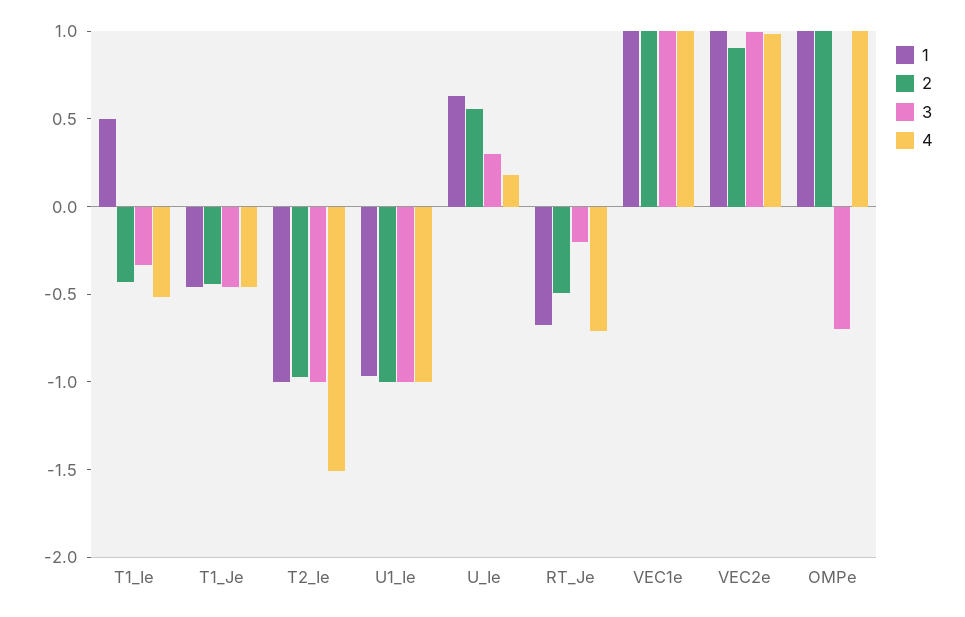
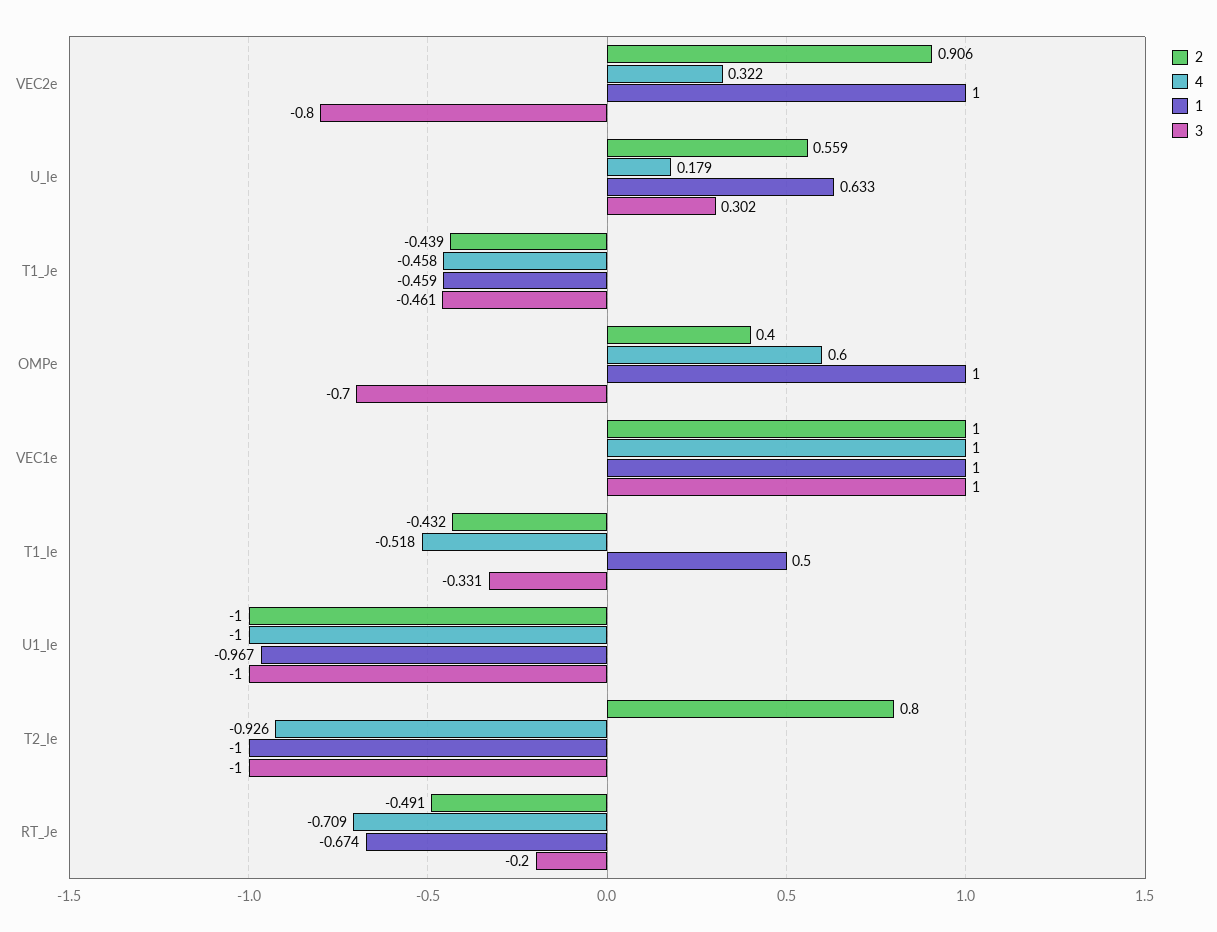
2, T2_Ie: -1 -> 0.8
4, T2_Ie: -1.5 -> -0.926
3, VEC2e: 1 -> -0.8
4, VEC2e: 1 -> 0.322
2, OMPe: 1 -> 0.4
4, OMPe: 1 -> 0.6

